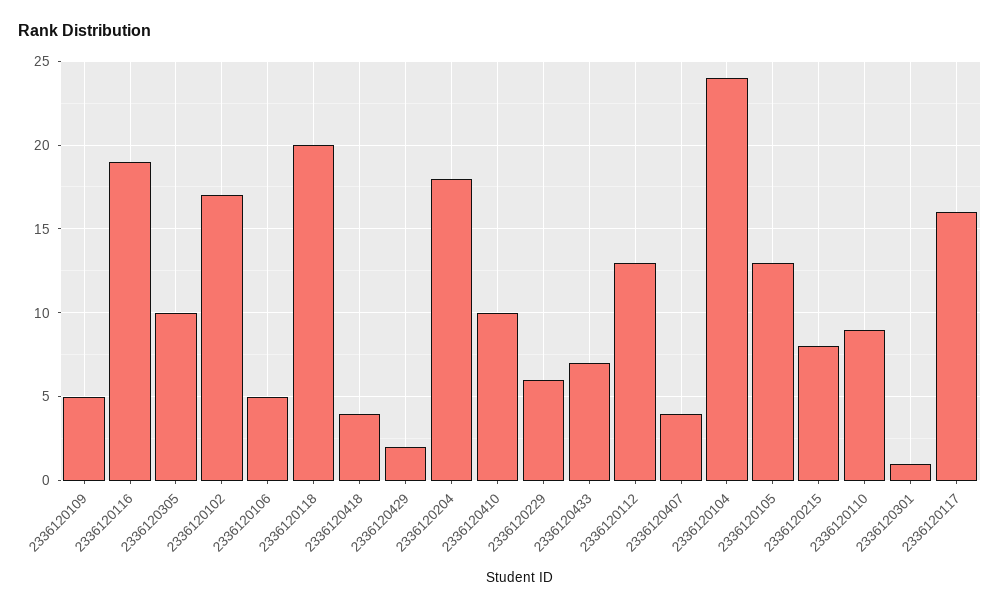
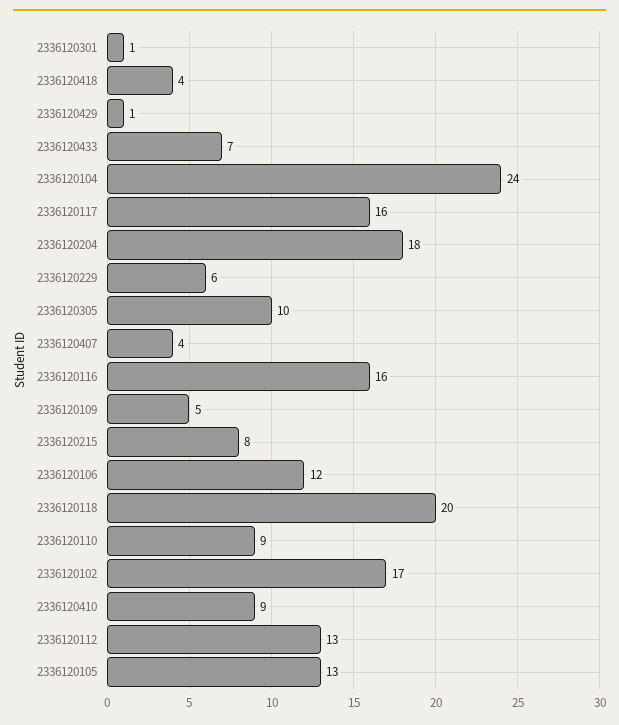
2336120116: 19 -> 16
2336120106: 5 -> 12
2336120429: 2 -> 1
2336120410: 10 -> 9

